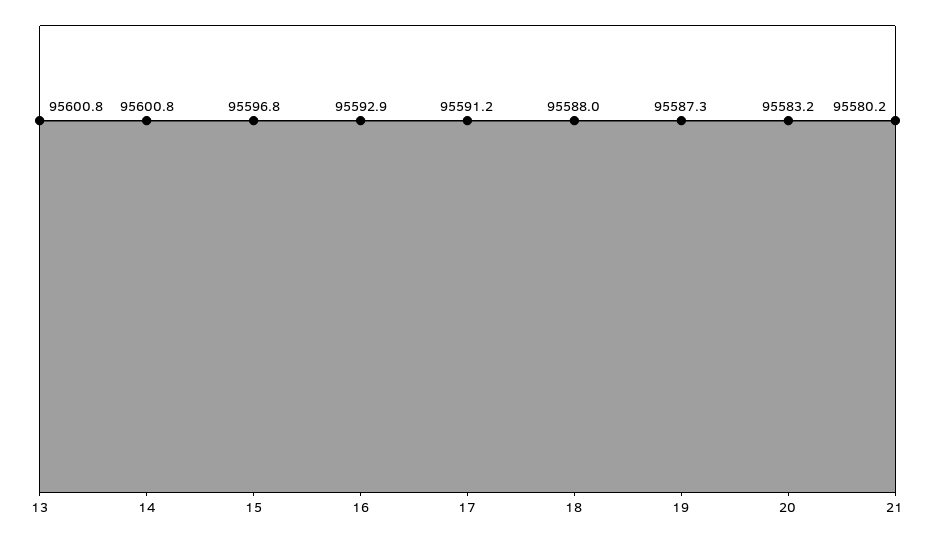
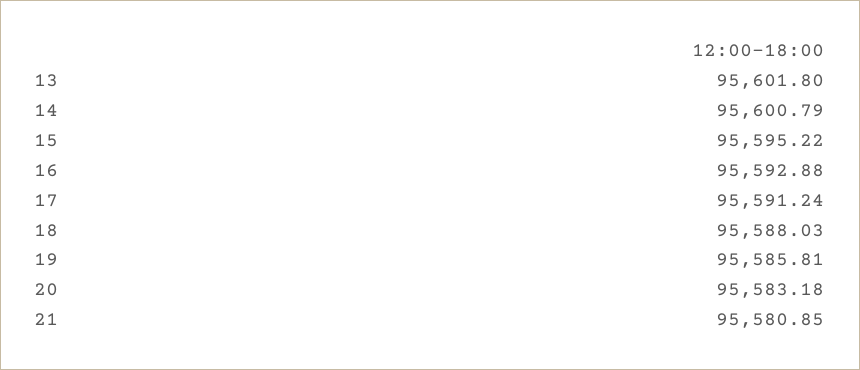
13: 95600.8 -> 95601.8
15: 95596.8 -> 95595.22
19: 95587.3 -> 95585.81
21: 95580.2 -> 95580.85

